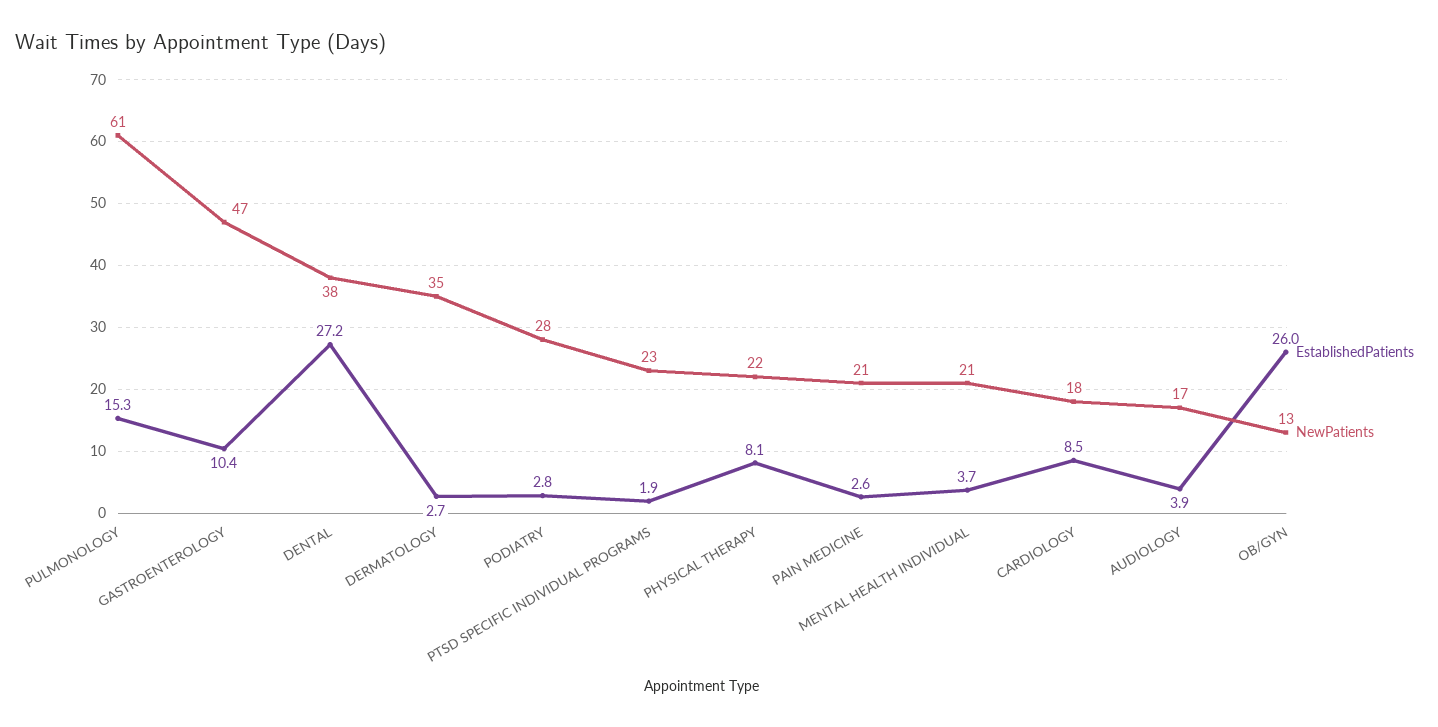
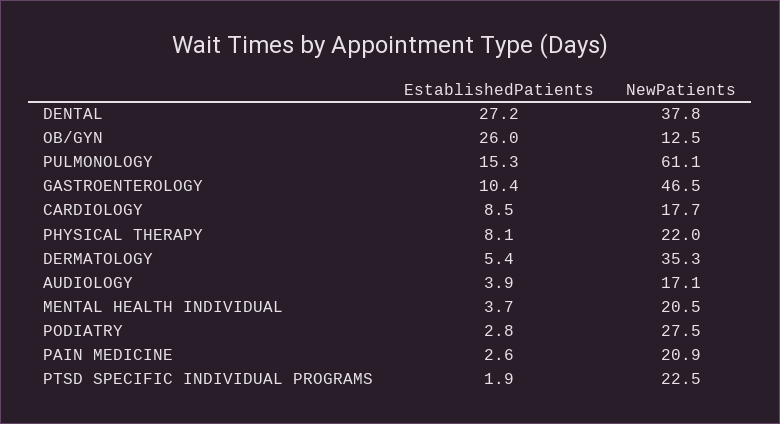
EstablishedPatients, DERMATOLOGY: 2.7 -> 5.4

